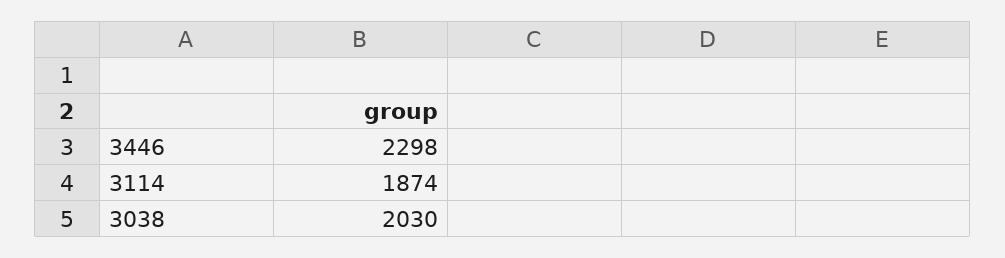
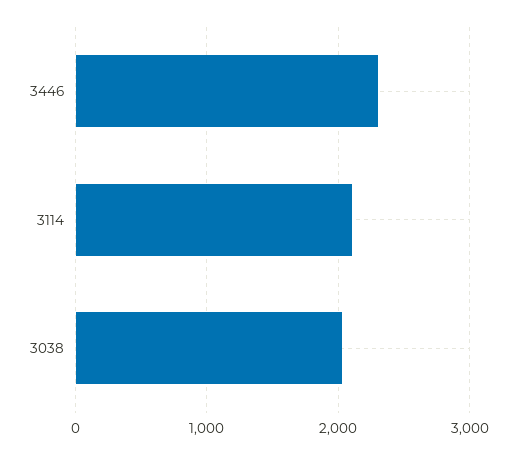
3114: 1874 -> 2100

